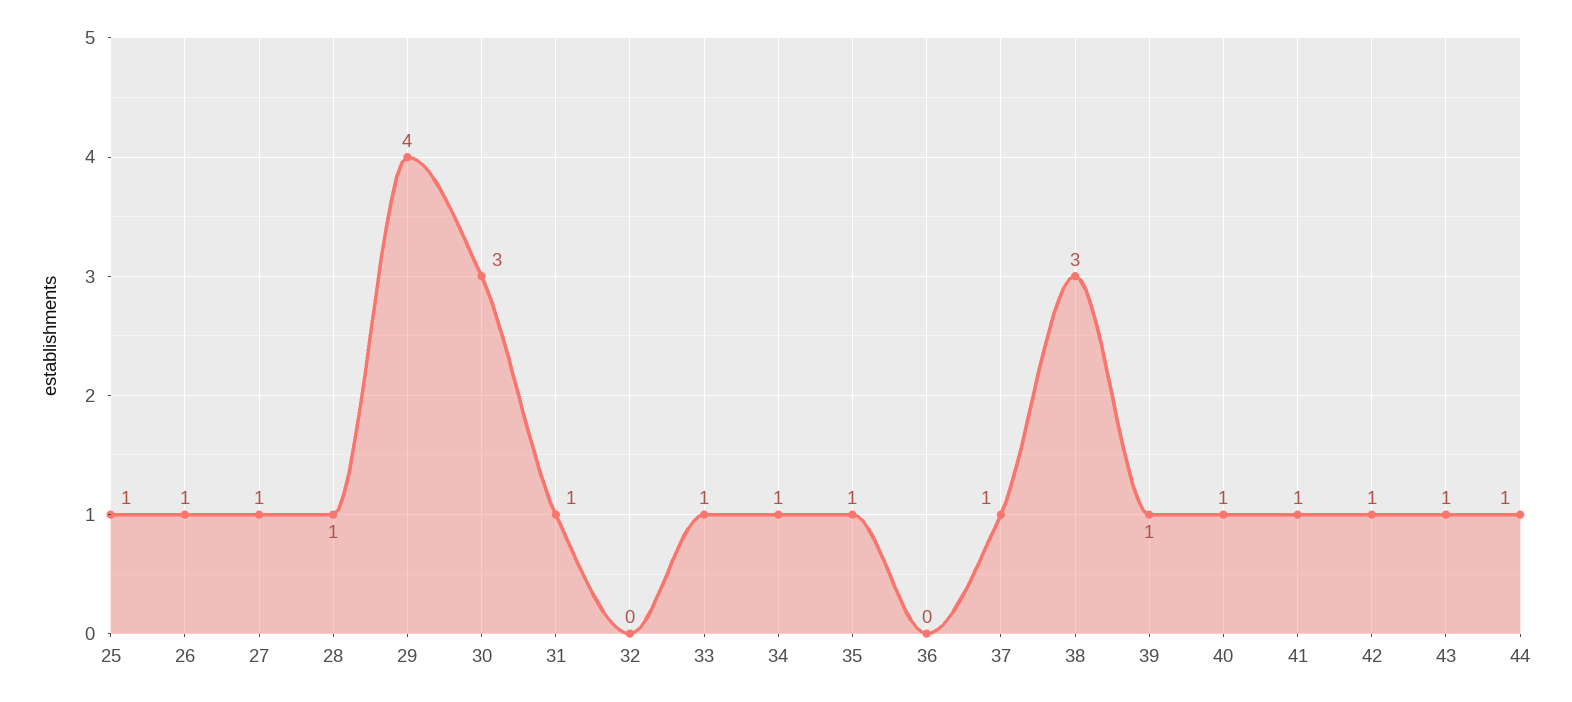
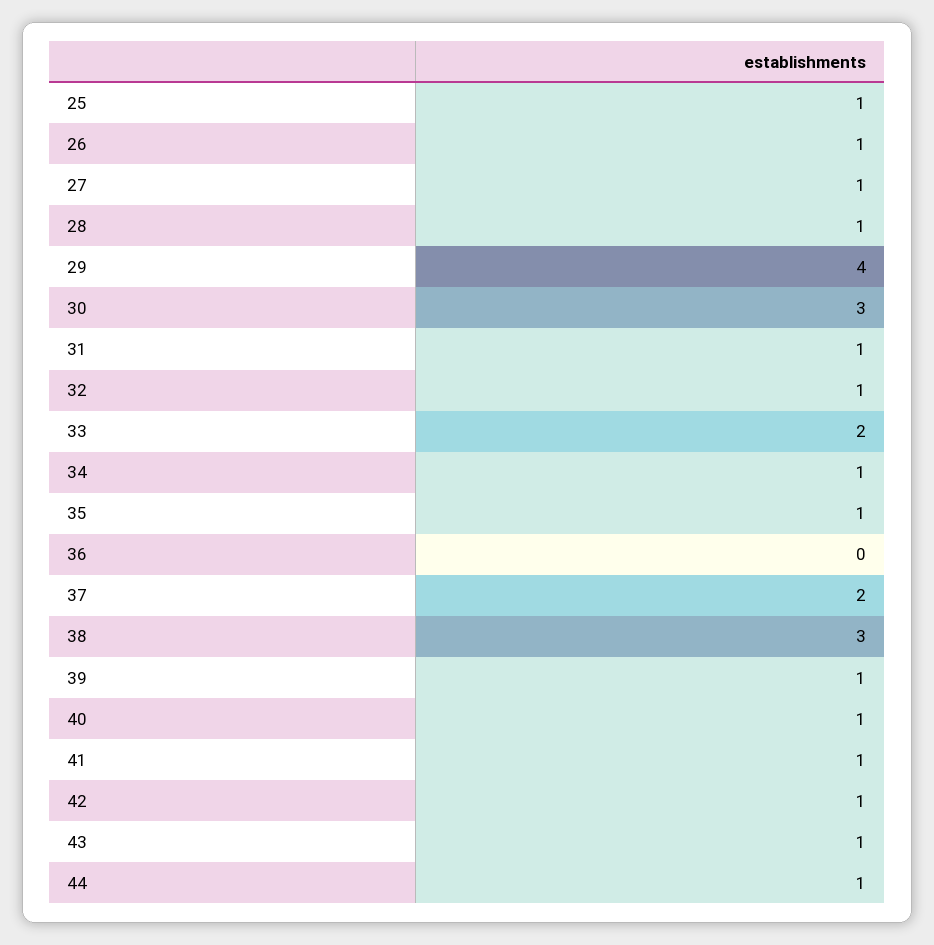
32: 0 -> 1
33: 1 -> 2
37: 1 -> 2

